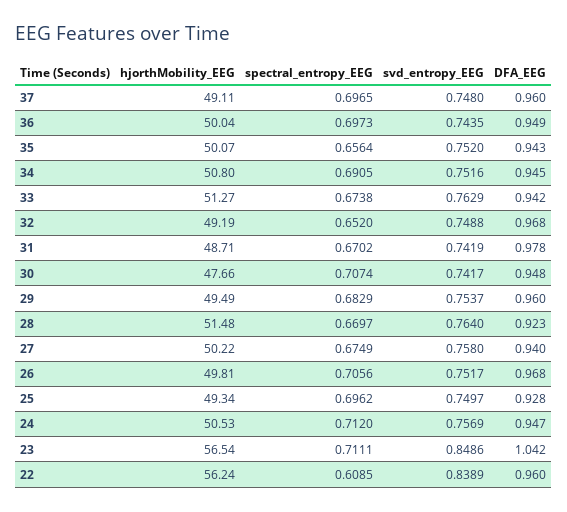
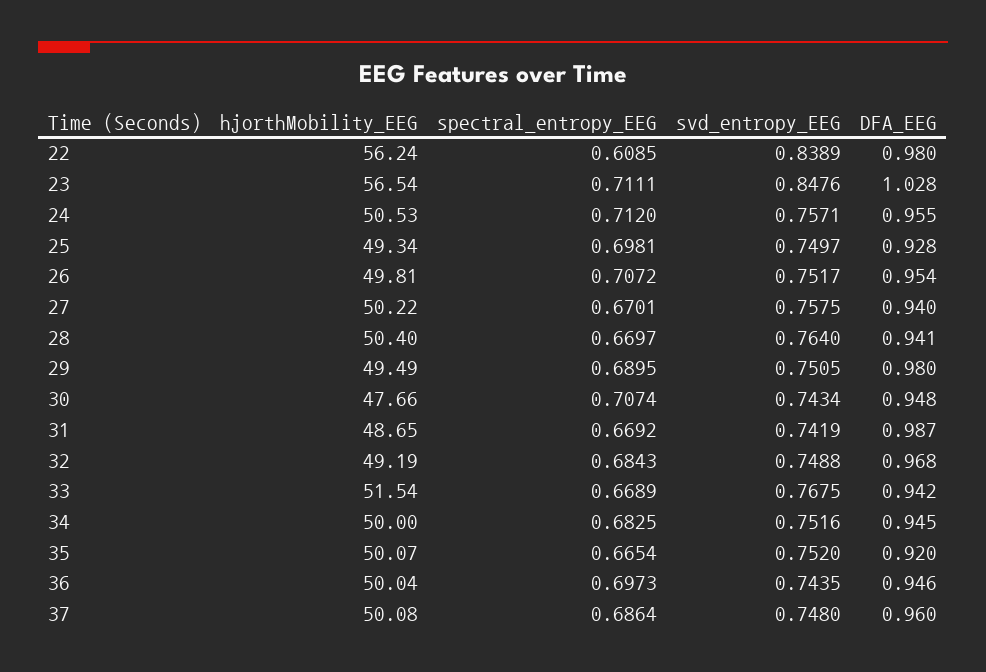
hjorthMobility_EEG, 37: 49.11 -> 50.08
spectral_entropy_EEG, 37: 0.6965 -> 0.6864
DFA_EEG, 36: 0.949 -> 0.946
spectral_entropy_EEG, 35: 0.6564 -> 0.6654
DFA_EEG, 35: 0.943 -> 0.92
hjorthMobility_EEG, 34: 50.8 -> 50
spectral_entropy_EEG, 34: 0.6905 -> 0.6825
hjorthMobility_EEG, 33: 51.27 -> 51.54
spectral_entropy_EEG, 33: 0.6738 -> 0.6689
svd_entropy_EEG, 33: 0.7629 -> 0.7675
spectral_entropy_EEG, 32: 0.652 -> 0.6843
hjorthMobility_EEG, 31: 48.71 -> 48.65
spectral_entropy_EEG, 31: 0.6702 -> 0.6692
DFA_EEG, 31: 0.978 -> 0.987
svd_entropy_EEG, 30: 0.7417 -> 0.7434
spectral_entropy_EEG, 29: 0.6829 -> 0.6895
svd_entropy_EEG, 29: 0.7537 -> 0.7505
DFA_EEG, 29: 0.96 -> 0.98
hjorthMobility_EEG, 28: 51.48 -> 50.4
DFA_EEG, 28: 0.923 -> 0.941
spectral_entropy_EEG, 27: 0.6749 -> 0.6701
svd_entropy_EEG, 27: 0.758 -> 0.7575
spectral_entropy_EEG, 26: 0.7056 -> 0.7072
DFA_EEG, 26: 0.968 -> 0.954
spectral_entropy_EEG, 25: 0.6962 -> 0.6981
svd_entropy_EEG, 24: 0.7569 -> 0.7571
DFA_EEG, 24: 0.947 -> 0.955
svd_entropy_EEG, 23: 0.8486 -> 0.8476
DFA_EEG, 23: 1.042 -> 1.028
DFA_EEG, 22: 0.96 -> 0.98

